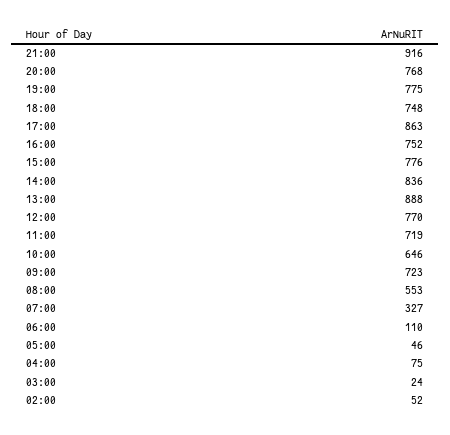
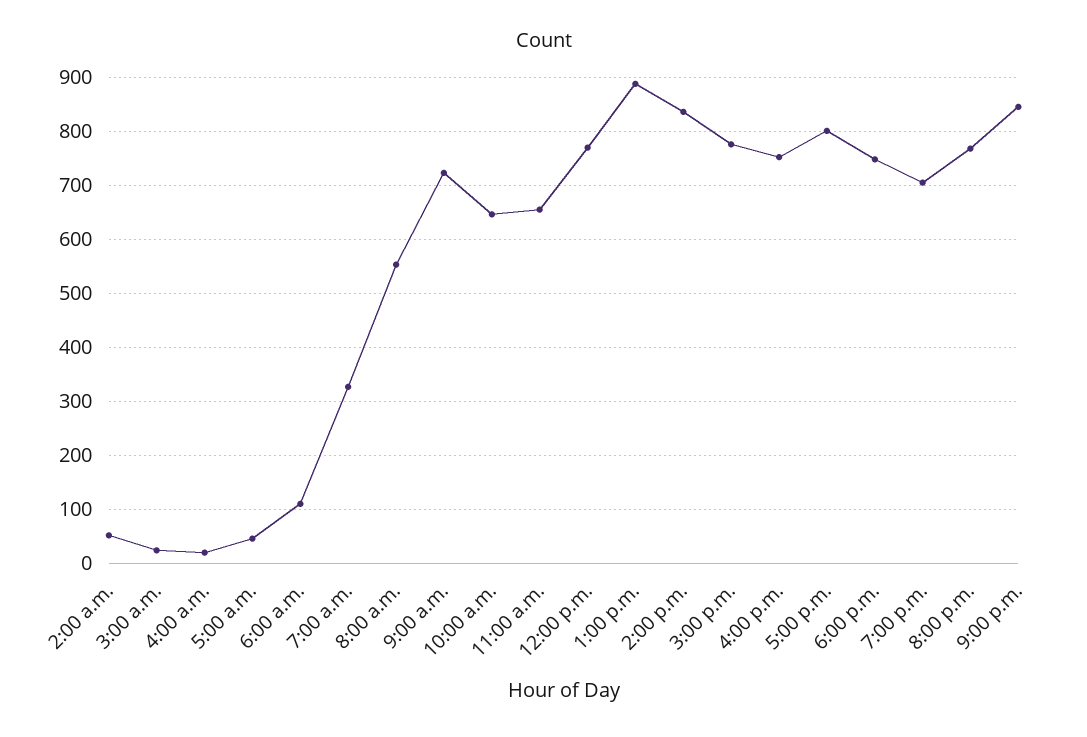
21:00: 916 -> 840
19:00: 775 -> 700
17:00: 863 -> 800
11:00: 719 -> 660
04:00: 75 -> 20

